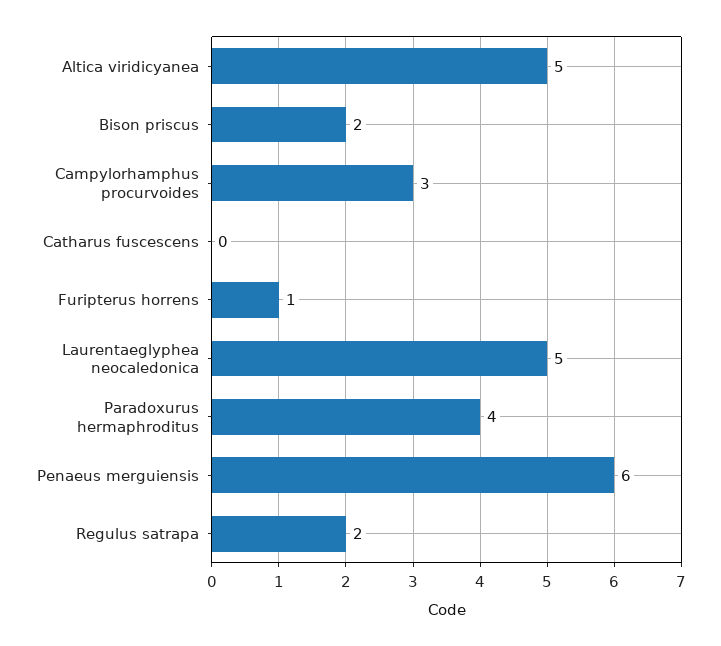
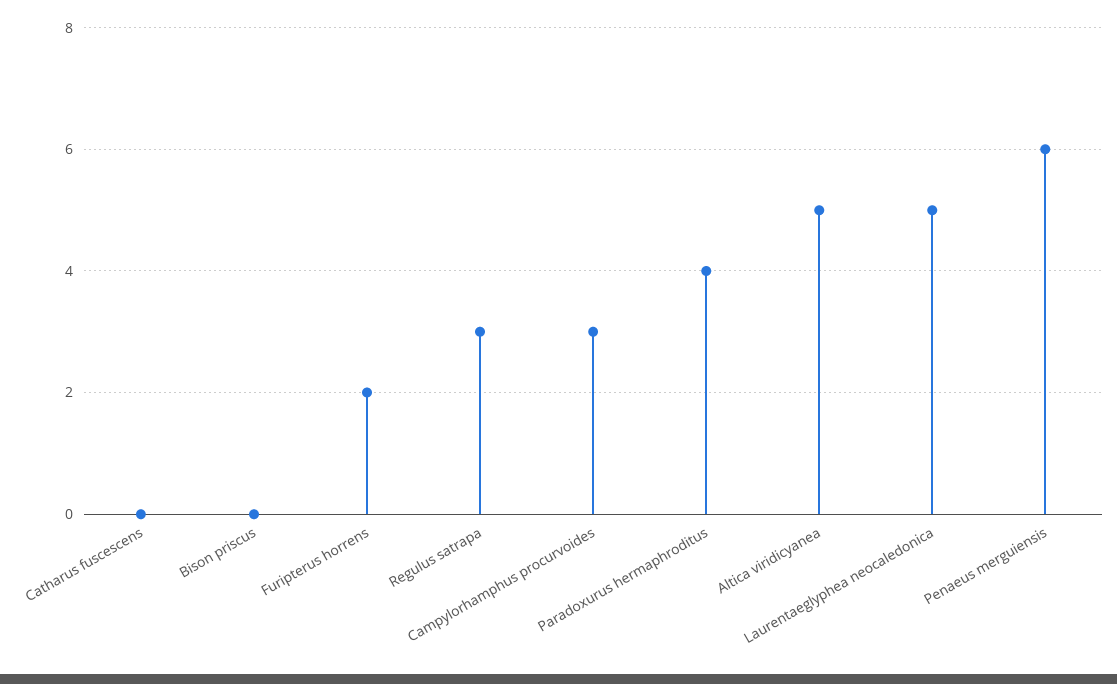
Bison priscus: 2 -> 0
Furipterus horrens: 1 -> 2
Regulus satrapa: 2 -> 3

